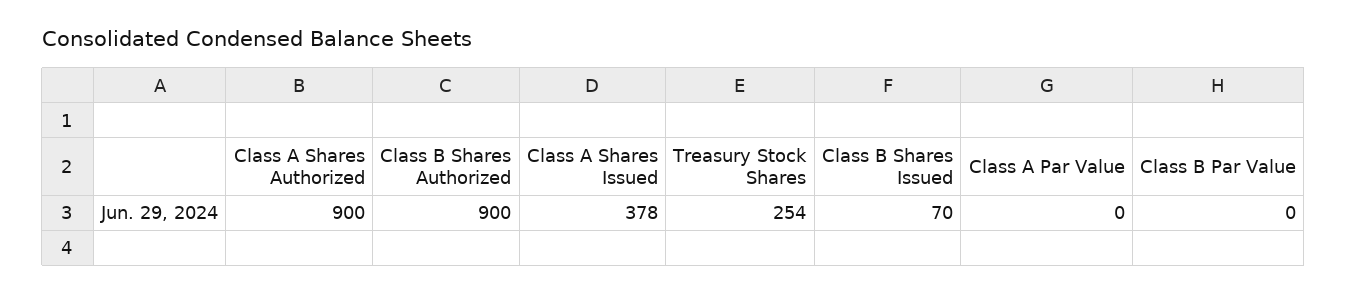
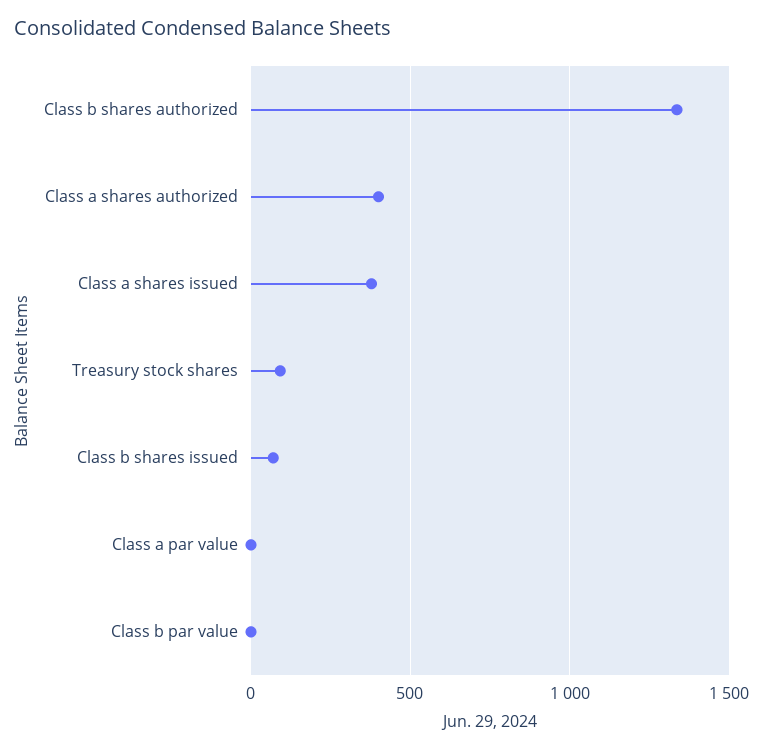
Class A Shares Authorized: 900 -> 400
Class B Shares Authorized: 900 -> 1350
Treasury Stock Shares: 254 -> 100

